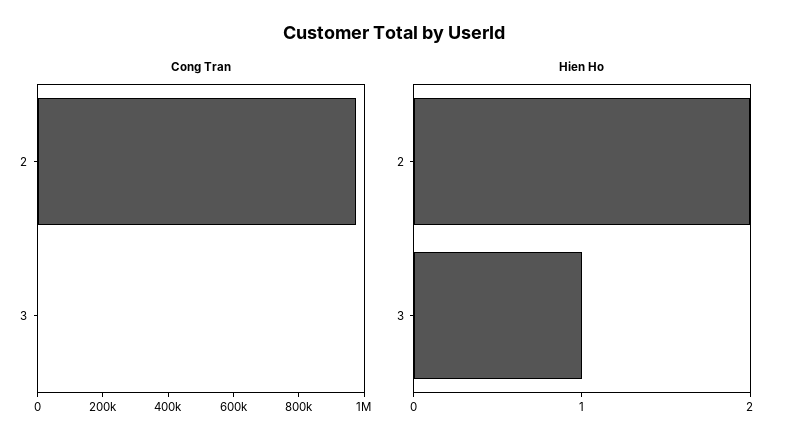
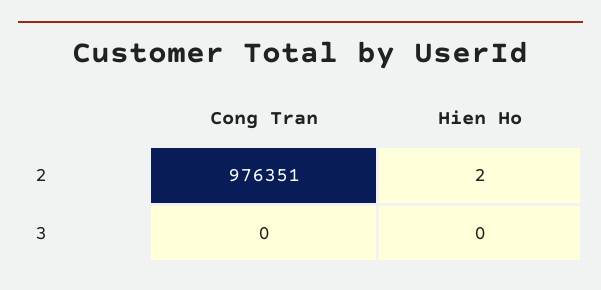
Hien Ho, 3: 1 -> 0

